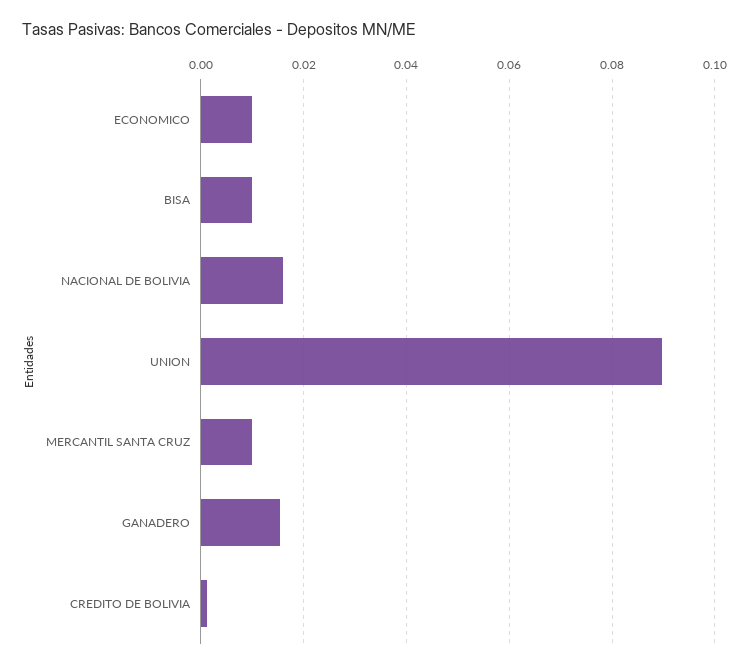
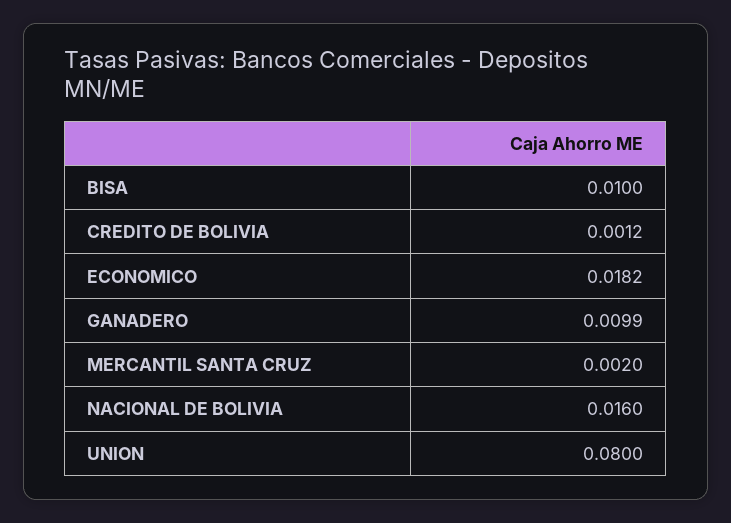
ECONOMICO: 0.01 -> 0.0182
UNION: 0.09 -> 0.08
MERCANTIL SANTA CRUZ: 0.01 -> 0.002
GANADERO: 0.016 -> 0.0099

